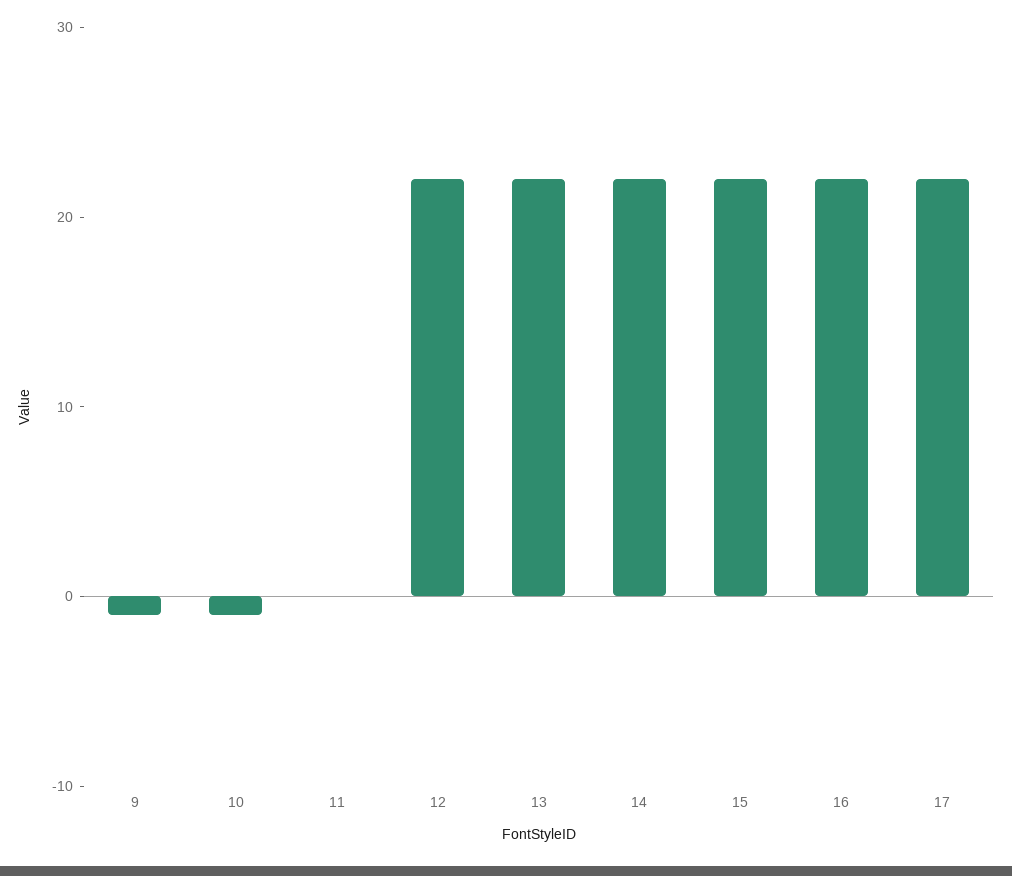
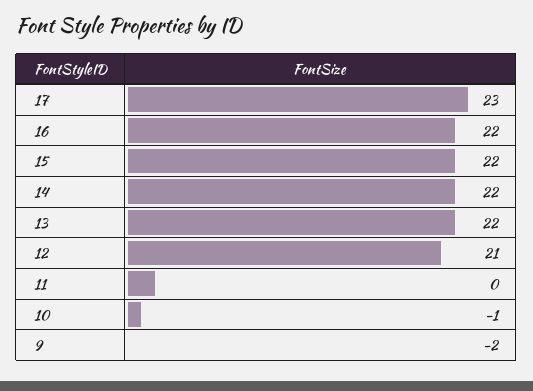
9: -1 -> -2
12: 22 -> 21
17: 22 -> 23

